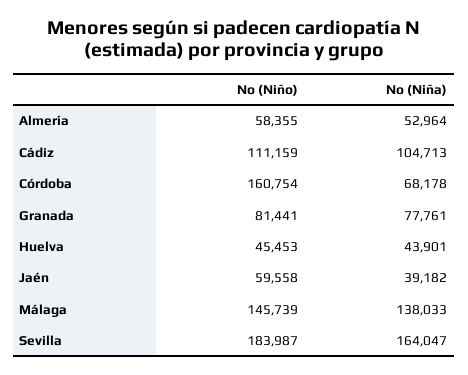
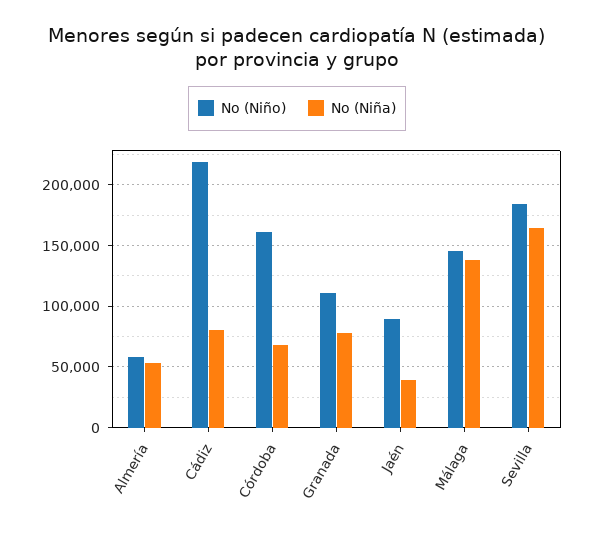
No (Niño), Cádiz: 111159 -> 220000
No (Niña), Cádiz: 104713 -> 80000
No (Niño), Granada: 81441 -> 110000
No (Niño), Huelva: 45453 -> none
No (Niña), Huelva: 43901 -> none
No (Niño), Jaén: 59558 -> 90000

